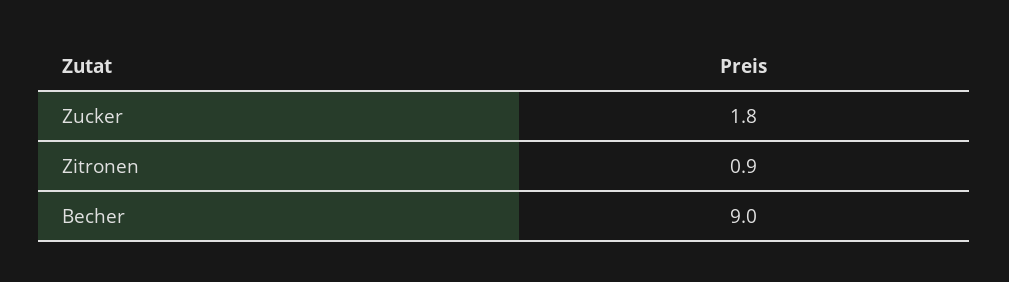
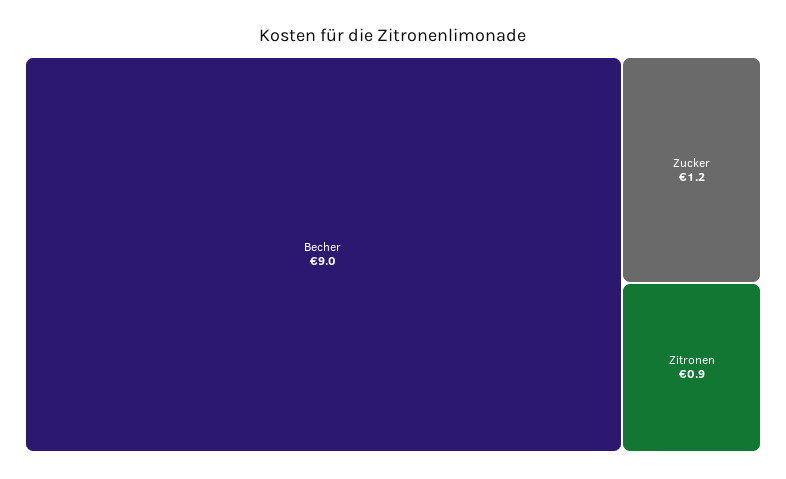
Zucker: 1.8 -> 1.2

